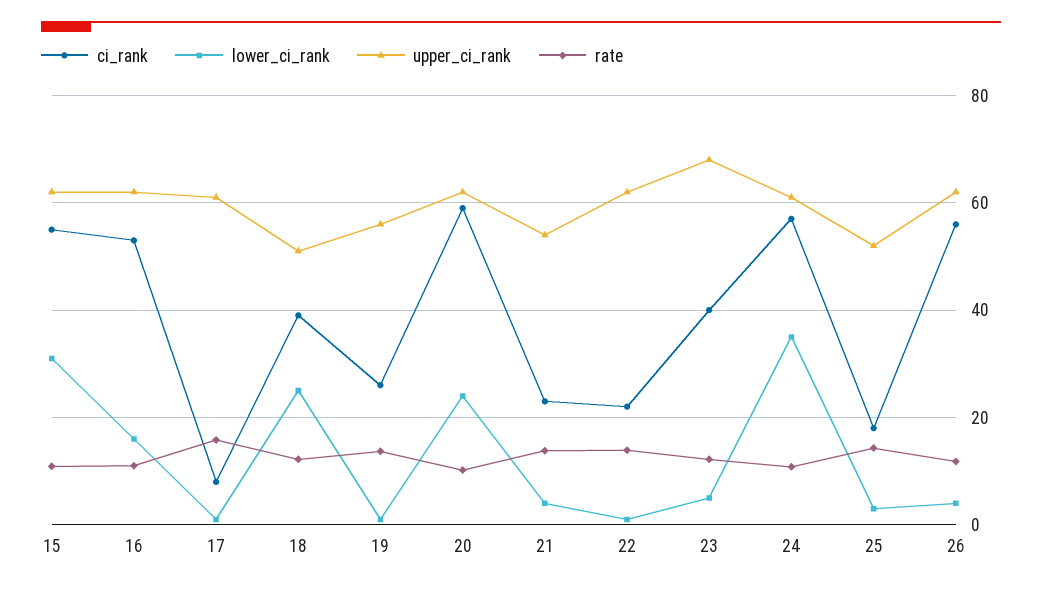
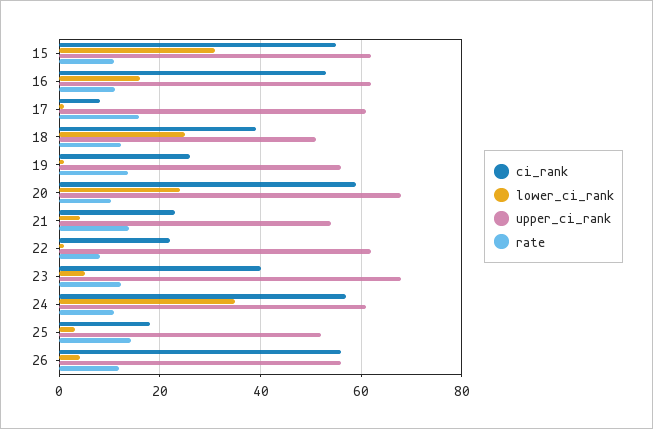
upper_ci_rank, 20: 62 -> 68
rate, 22: 14 -> 8
upper_ci_rank, 26: 62 -> 56

